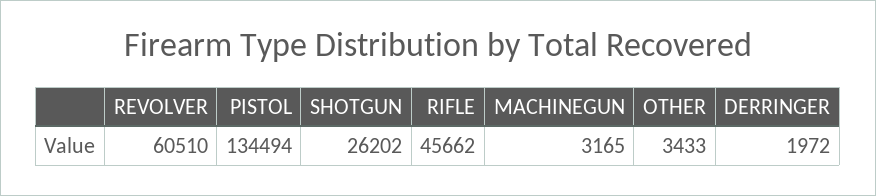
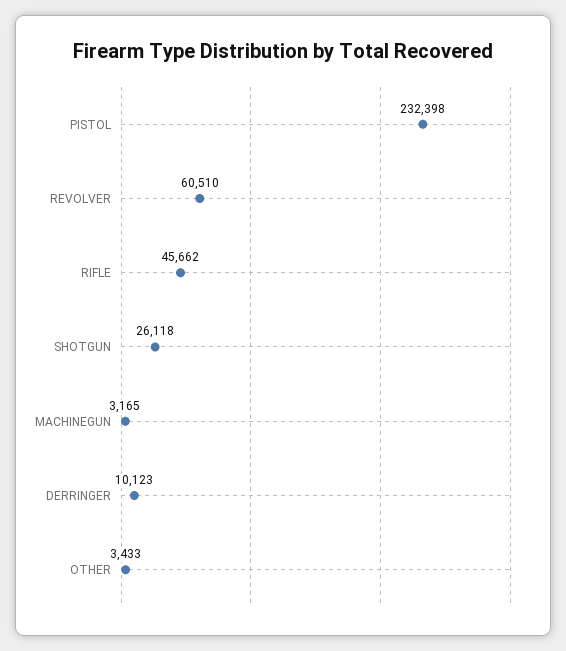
PISTOL: 134494 -> 232398
SHOTGUN: 26202 -> 26118
DERRINGER: 1972 -> 10123

